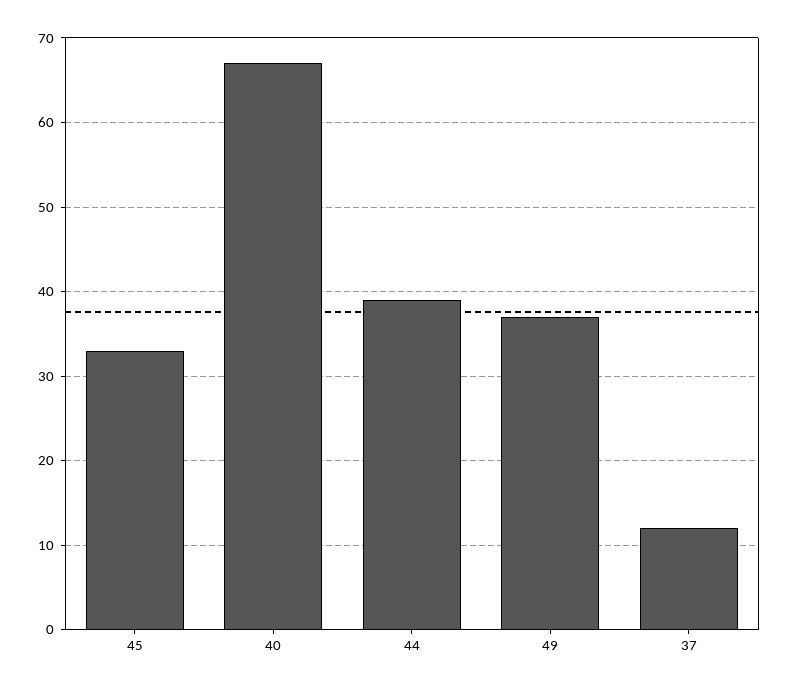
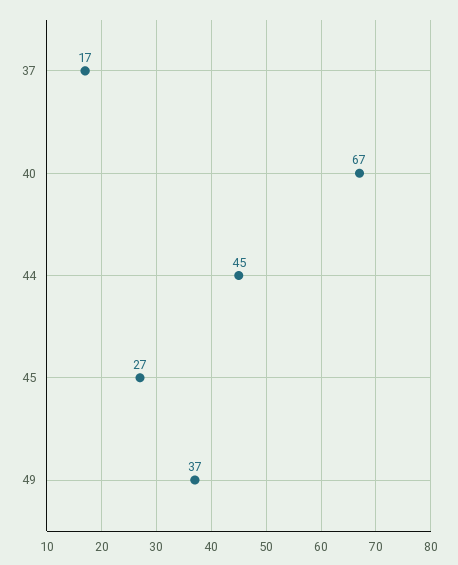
45: 33 -> 27
44: 39 -> 45
37: 12 -> 17

